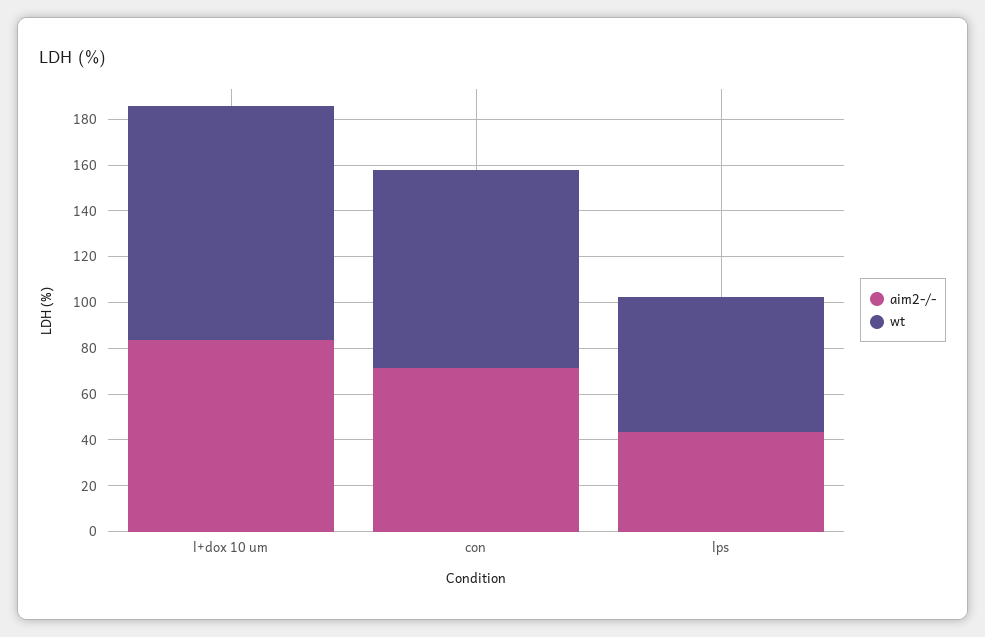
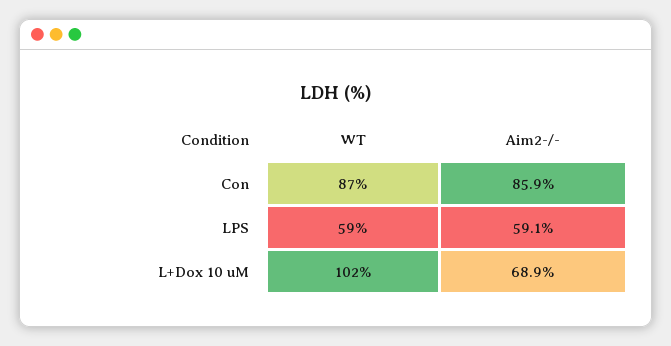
aim2-/-, l+dox 10 um: 85 -> 68.9
aim2-/-, con: 70 -> 85.9
aim2-/-, lps: 45 -> 59.1

